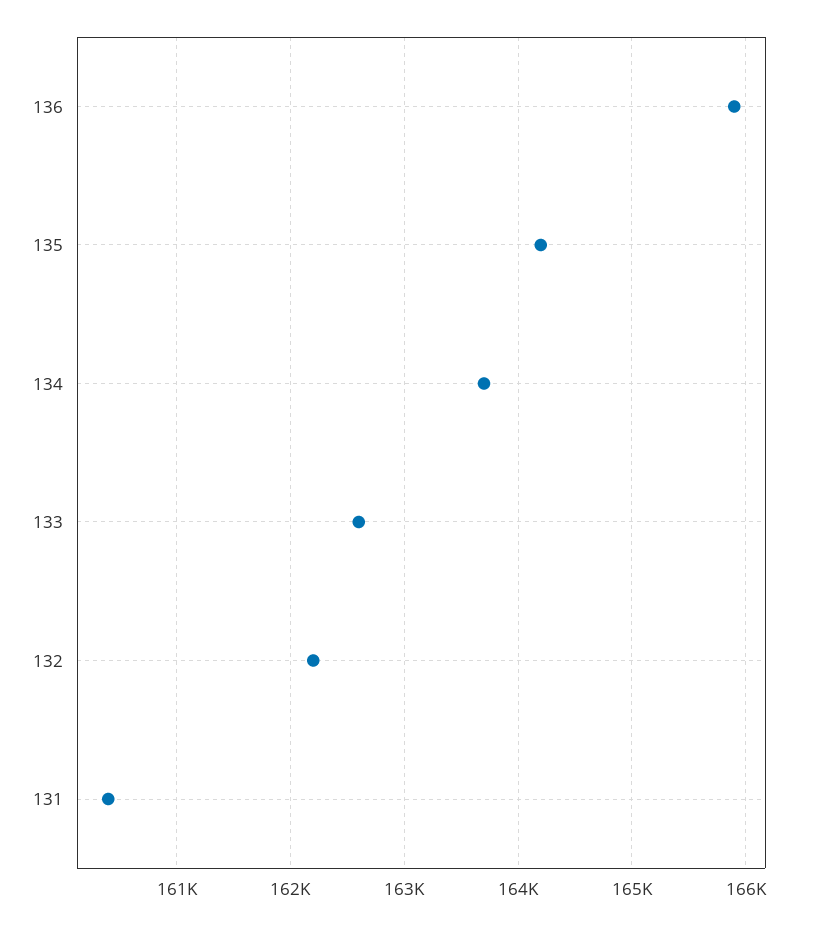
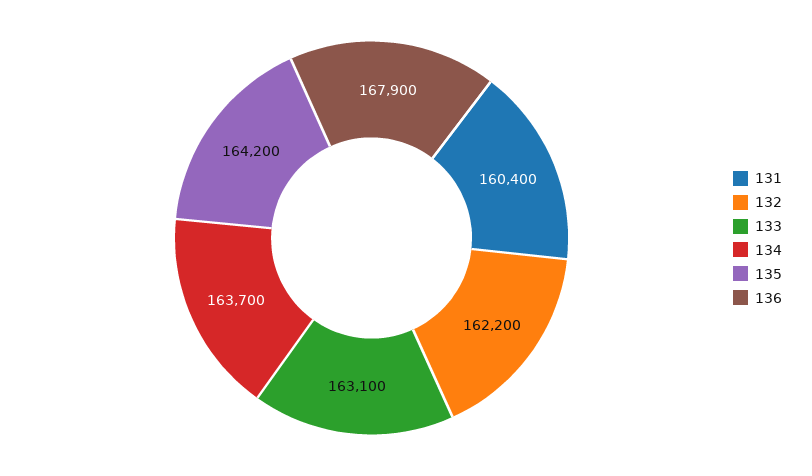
136: 165900 -> 167900
133: 162600 -> 163100

